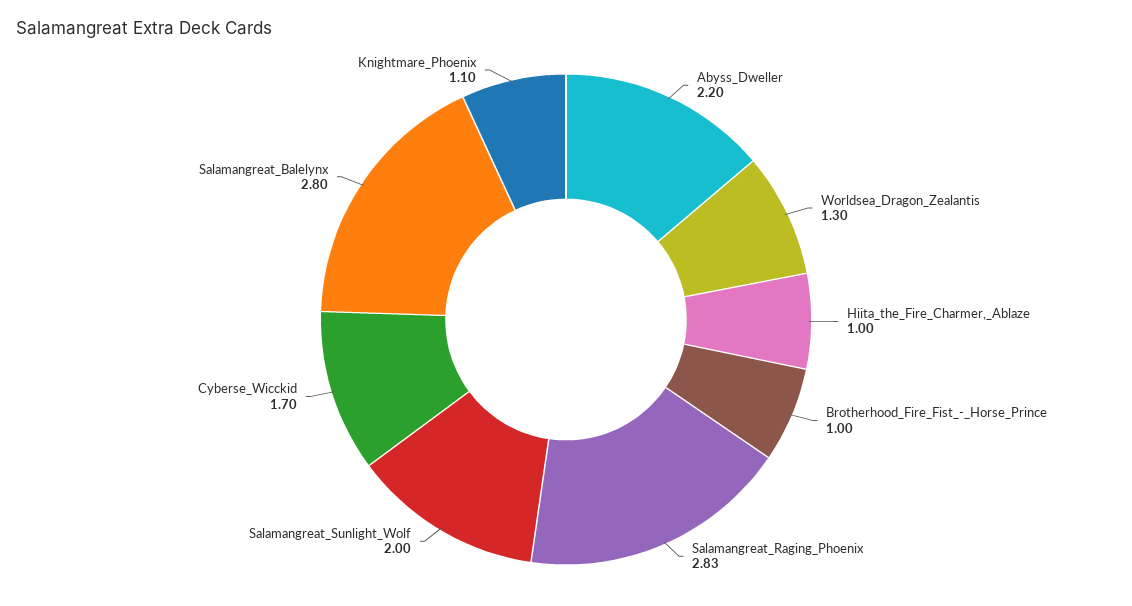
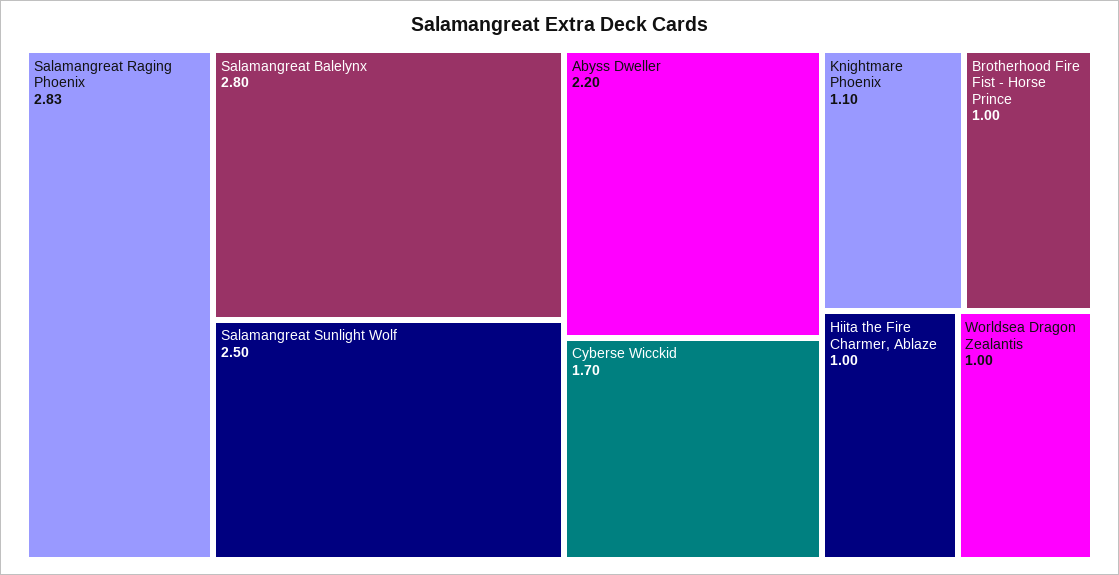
Worldsea_Dragon_Zealantis: 1.3 -> 1
Salamangreat_Sunlight_Wolf: 2 -> 2.5

